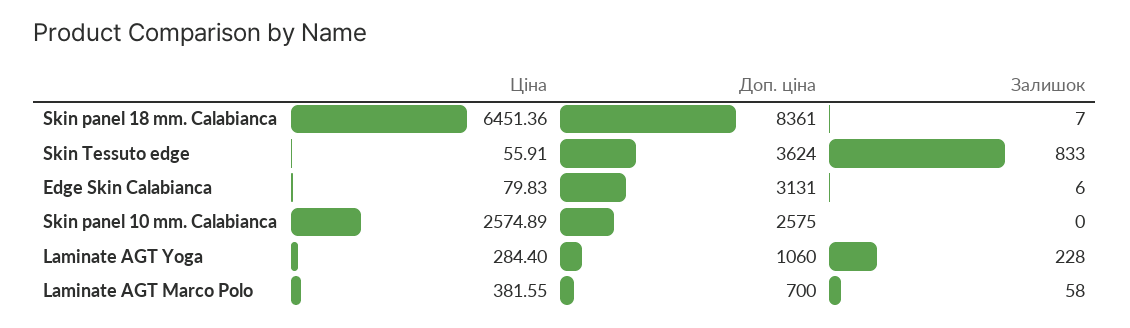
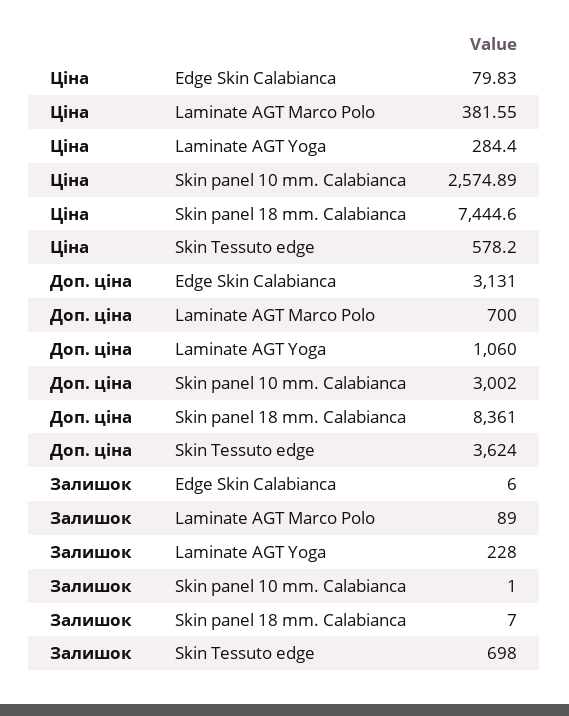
Ціна, Skin panel 18 mm. Calabianca: 6451.36 -> 7444.6
Ціна, Skin Tessuto edge: 55.91 -> 578.2
Залишок, Skin Tessuto edge: 833 -> 698
Доп. ціна, Skin panel 10 mm. Calabianca: 2575 -> 3002
Залишок, Skin panel 10 mm. Calabianca: 0 -> 1
Залишок, Laminate AGT Marco Polo: 58 -> 89

